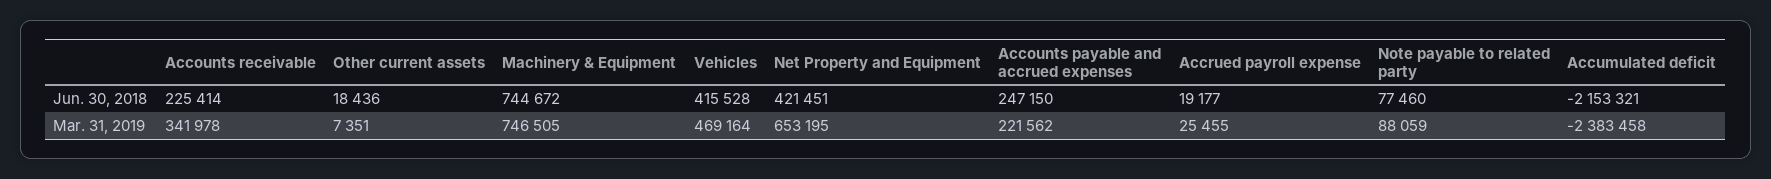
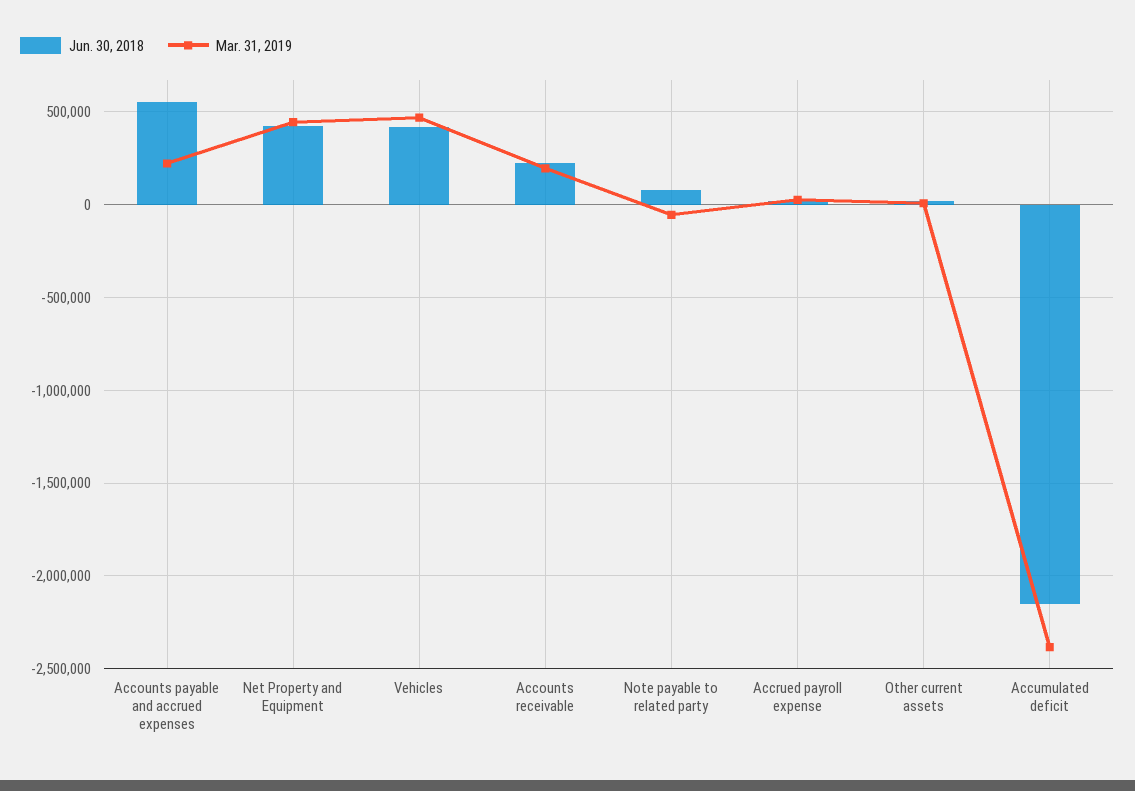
Jun. 30, 2018, Machinery & Equipment: 744672 -> none
Jun. 30, 2018, Accounts payable and accrued expenses: 247150 -> 550000
Mar. 31, 2019, Accounts receivable: 341978 -> 200000
Mar. 31, 2019, Machinery & Equipment: 746505 -> none
Mar. 31, 2019, Net Property and Equipment: 653195 -> 450000
Mar. 31, 2019, Note payable to related party: 88059 -> -50000

